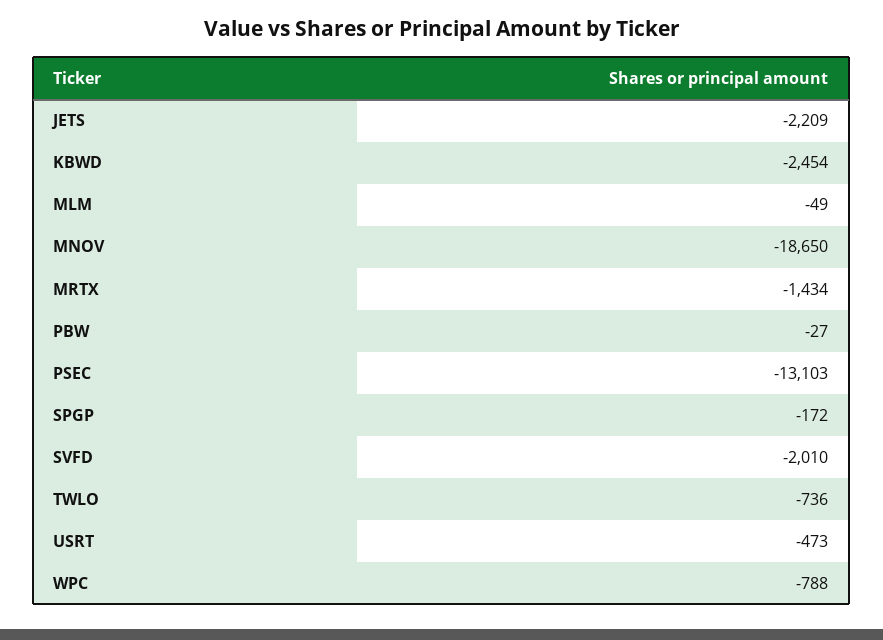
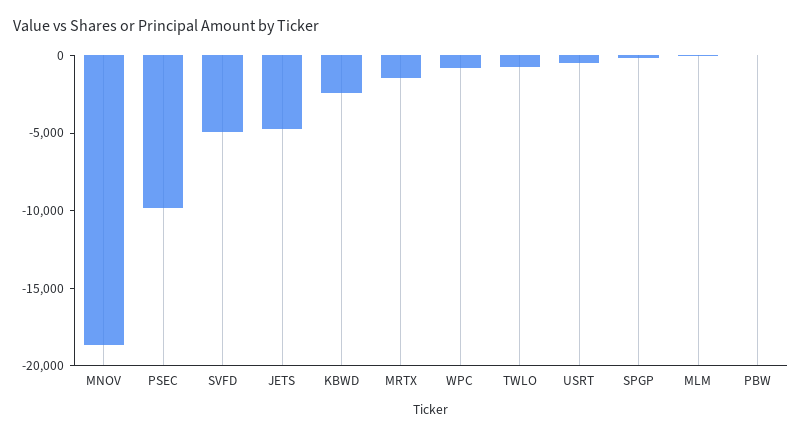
JETS: -2209 -> -5000
PSEC: -13103 -> -10000
SVFD: -2010 -> -5000

